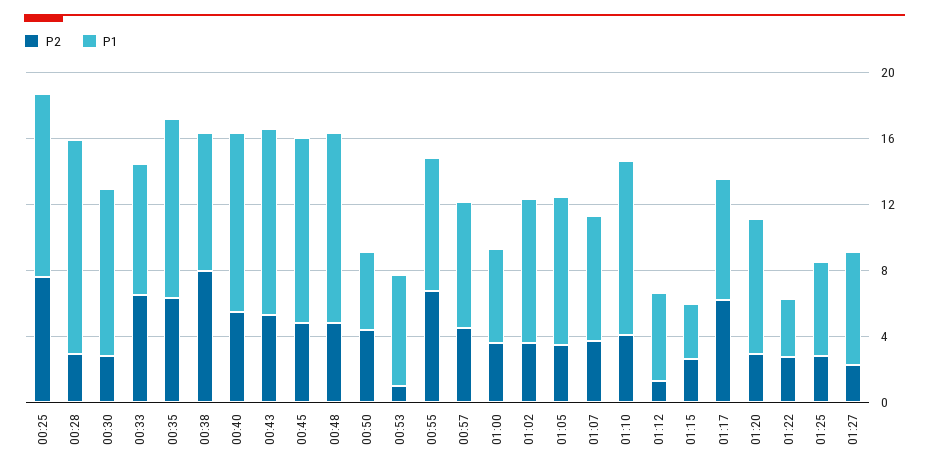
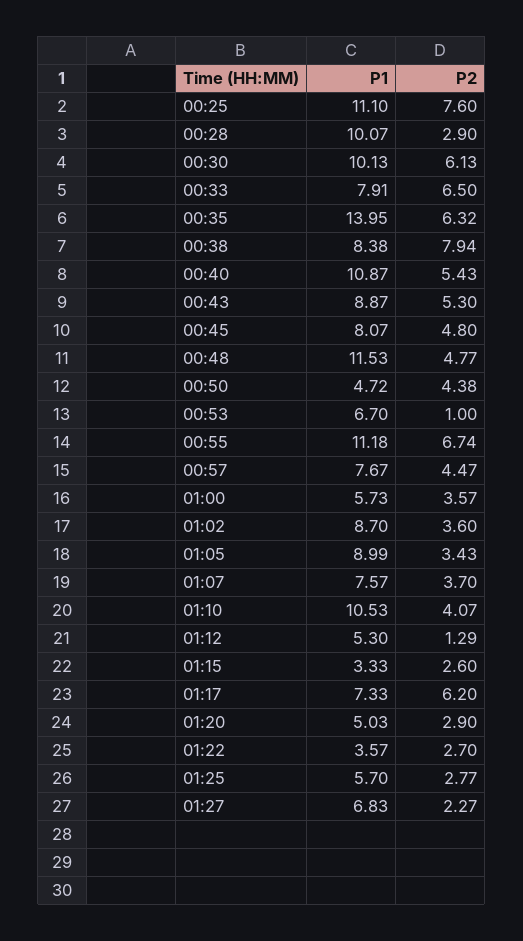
P1, 00:28: 13 -> 10.07
P2, 00:30: 3 -> 6.13
P1, 00:35: 11 -> 13.95
P1, 00:43: 11 -> 8.87
P1, 00:45: 11 -> 8.07
P1, 00:55: 8 -> 11.18
P1, 01:20: 8 -> 5.03

